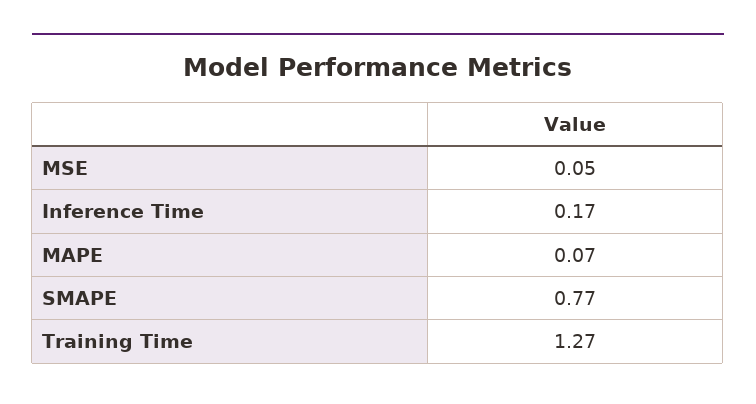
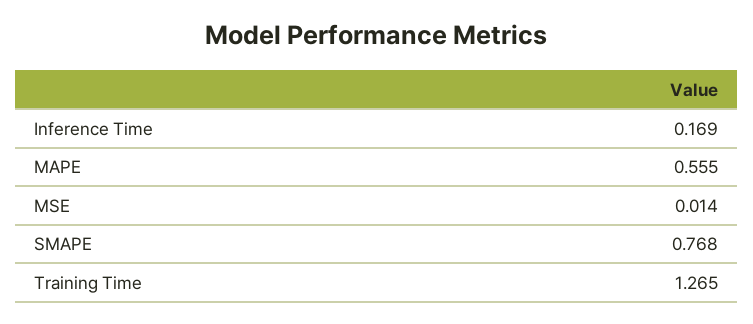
MSE: 0.05 -> 0.014
MAPE: 0.07 -> 0.555

